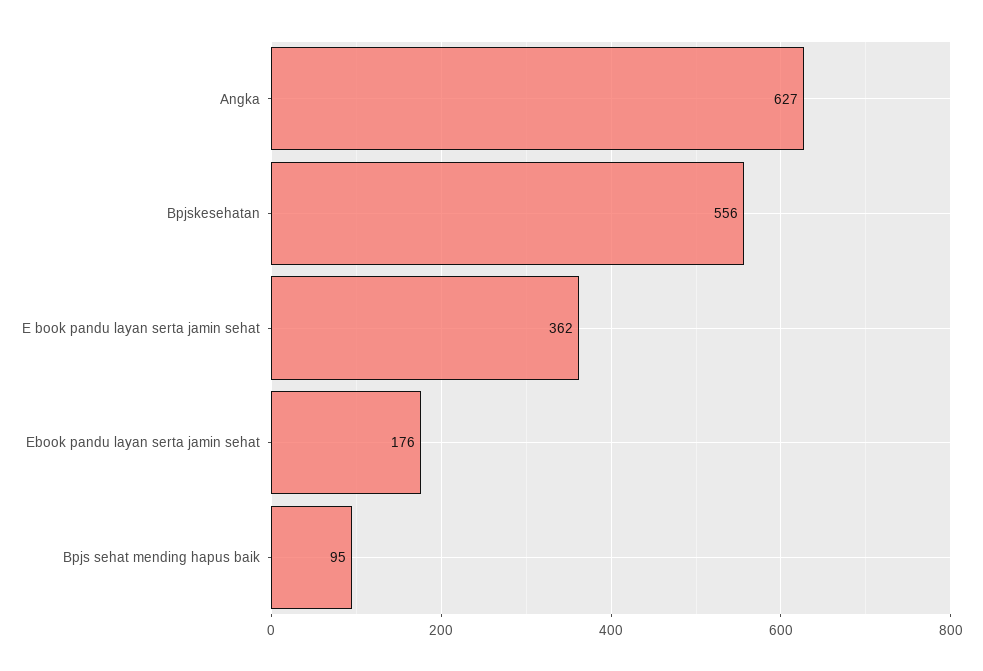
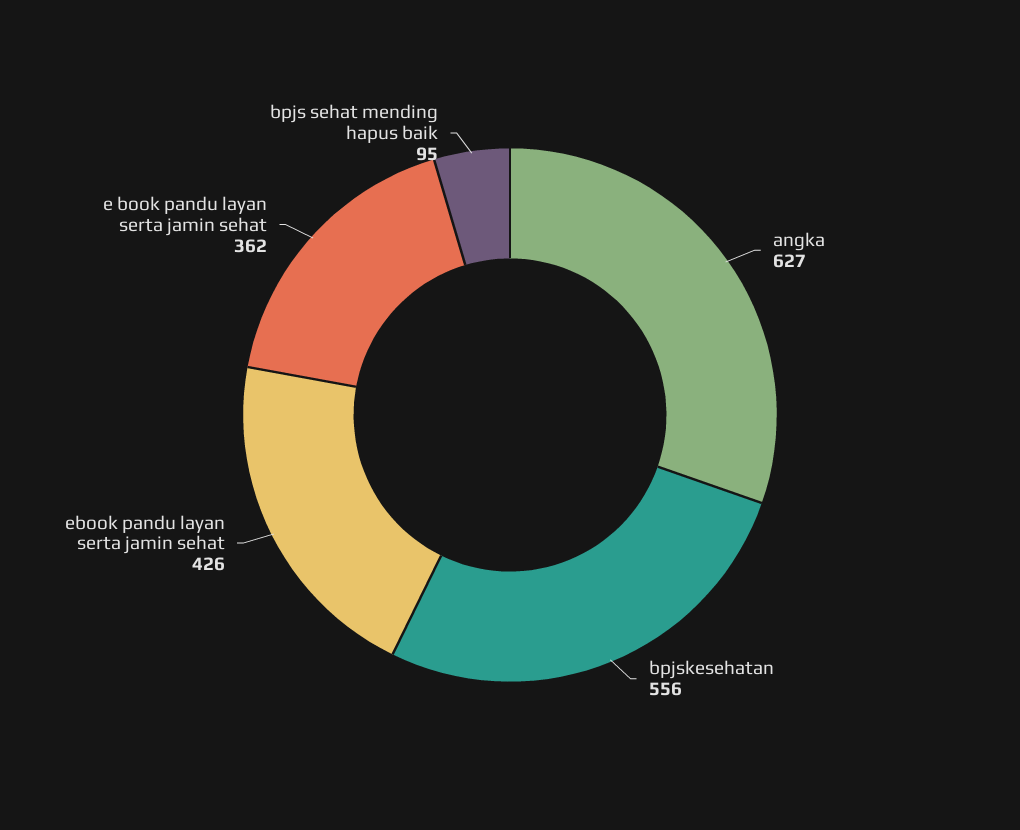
Ebook pandu layan serta jamin sehat: 176 -> 426

